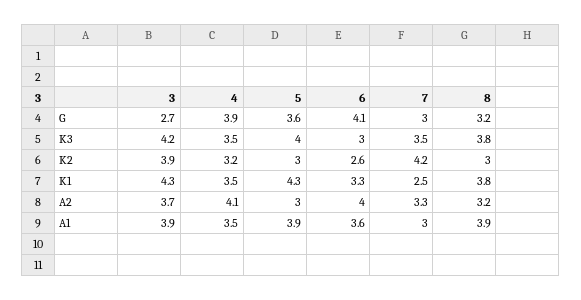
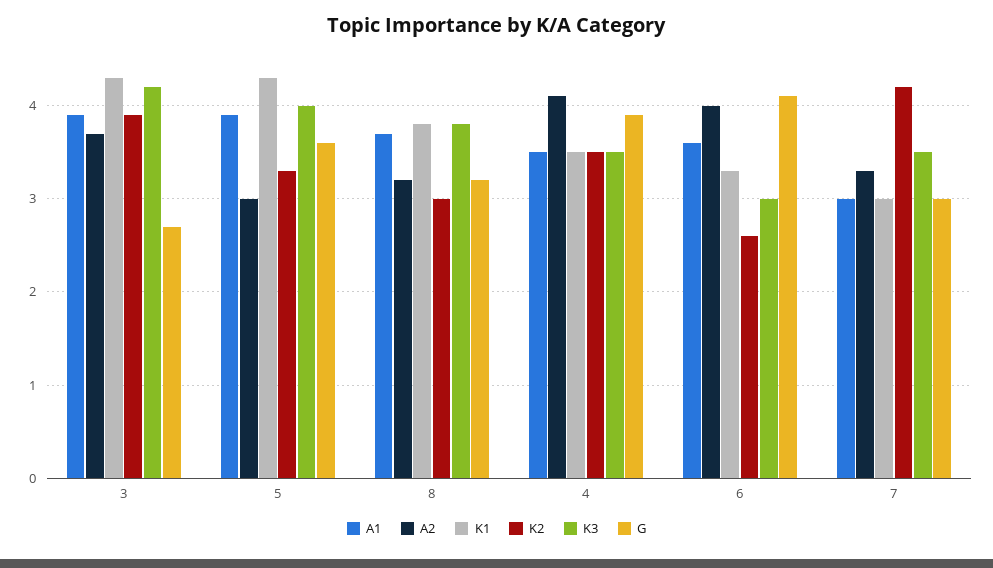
K2, 4: 3.2 -> 3.5
K2, 5: 3 -> 3.3
K1, 7: 2.5 -> 3
A1, 8: 3.9 -> 3.7

